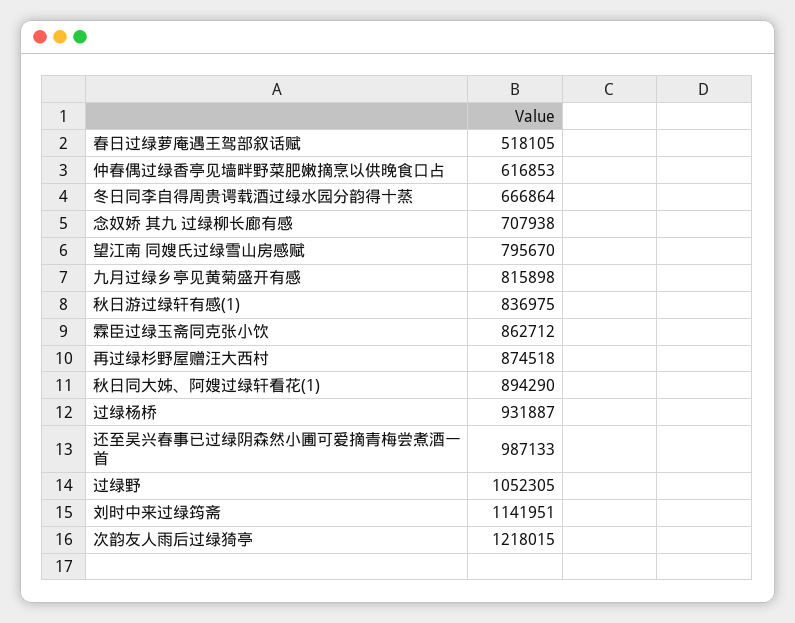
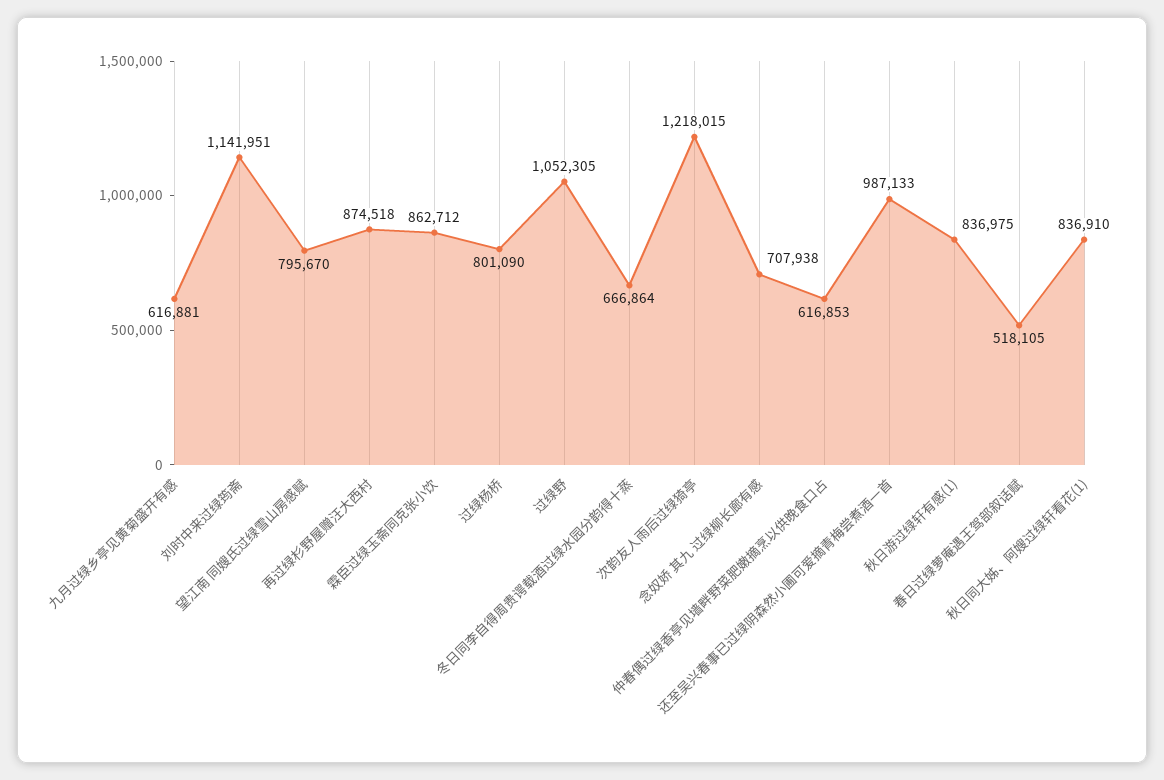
九月过绿乡亭见黄菊盛开有感: 815898 -> 616881
秋日同大姊、阿嫂过绿轩看花(1): 894290 -> 836910
过绿杨桥: 931887 -> 801090

